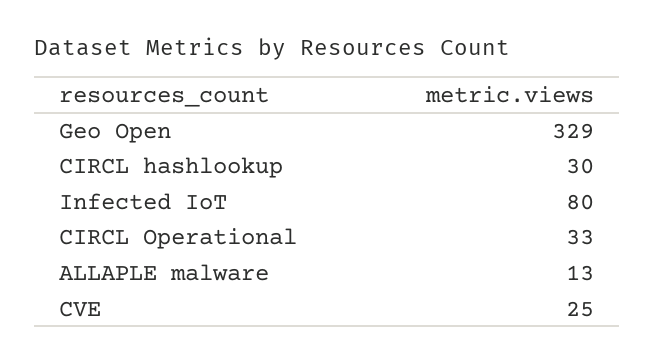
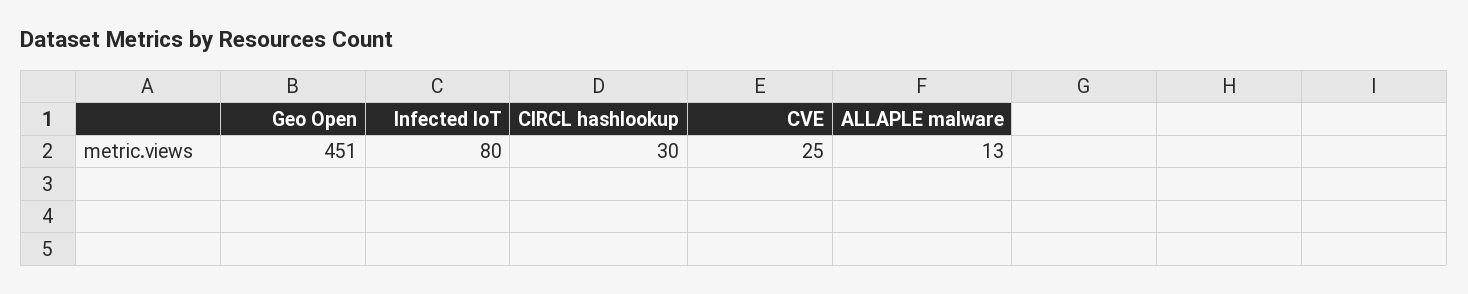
Geo Open: 329 -> 451
CIRCL Operational: 33 -> none

